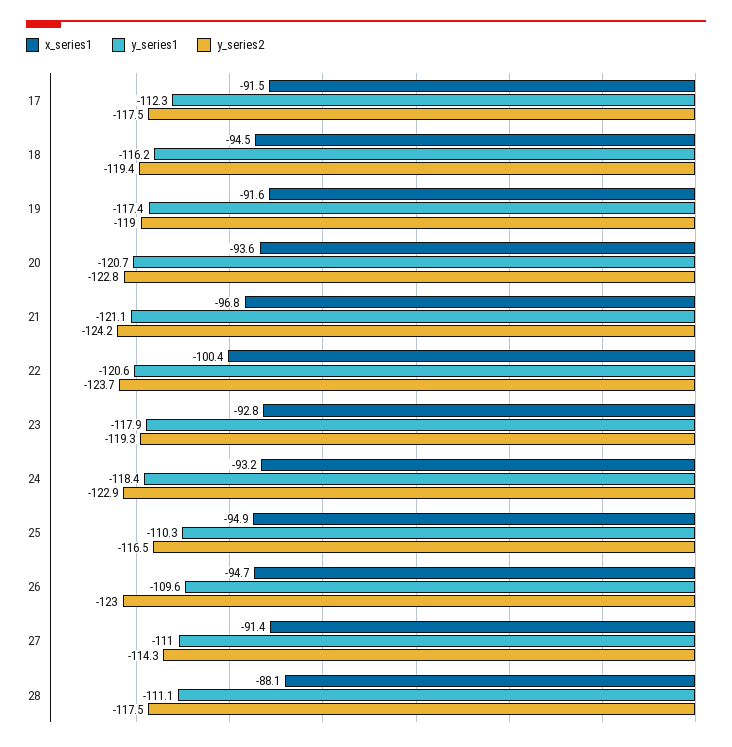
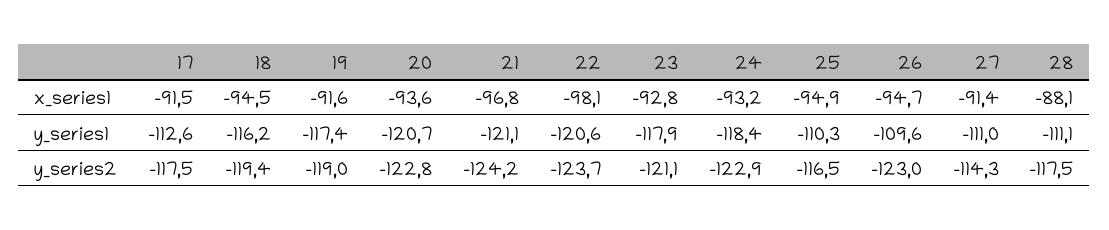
y_series1, 17: -112.3 -> -112.6
x_series1, 22: -100.4 -> -98.1
y_series2, 23: -119.3 -> -121.1

